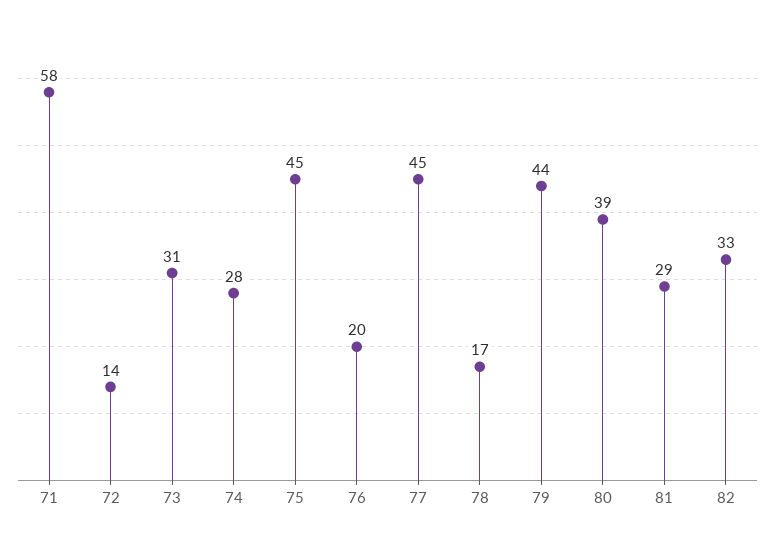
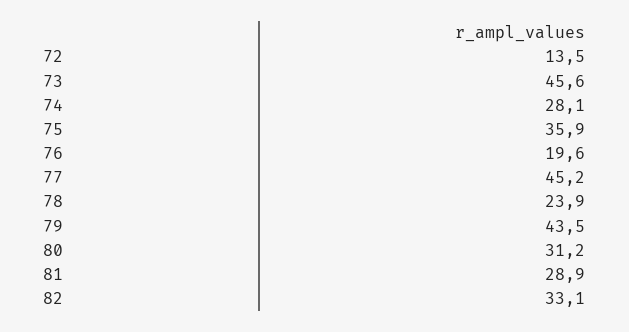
71: 58 -> none
73: 31 -> 45.6
75: 45 -> 35.9
78: 17 -> 23.9
80: 39 -> 31.2

